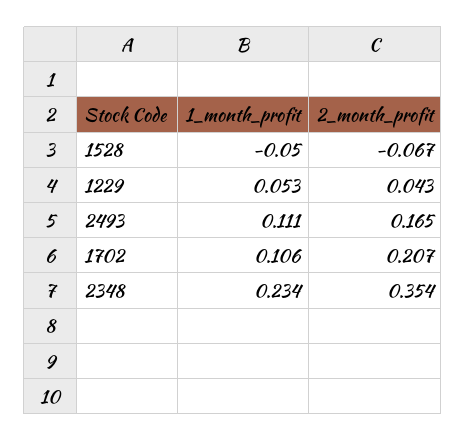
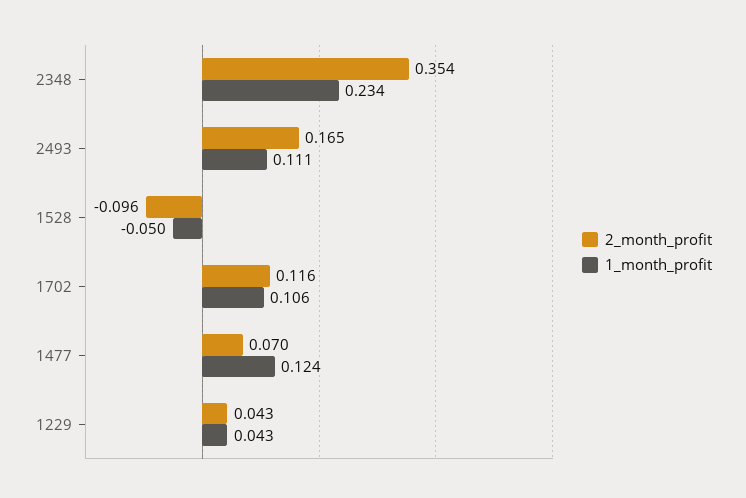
2_month_profit, 1528: -0.067 -> -0.096
1_month_profit, 1229: 0.053 -> 0.043
2_month_profit, 1702: 0.207 -> 0.116
2_month_profit, 1477: none -> 0.07
1_month_profit, 1477: none -> 0.124

